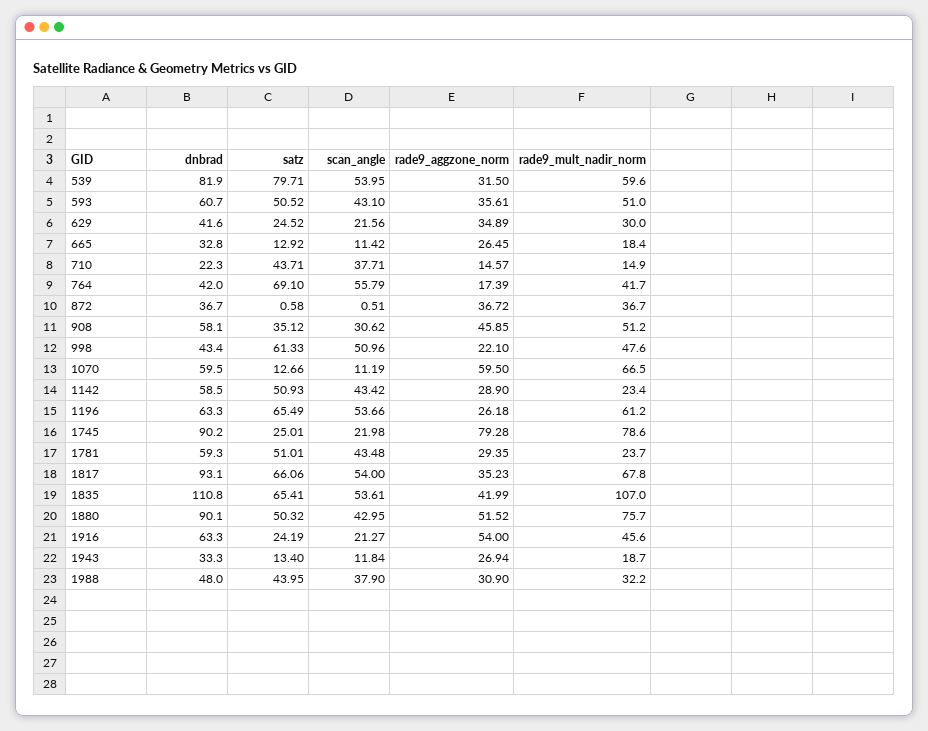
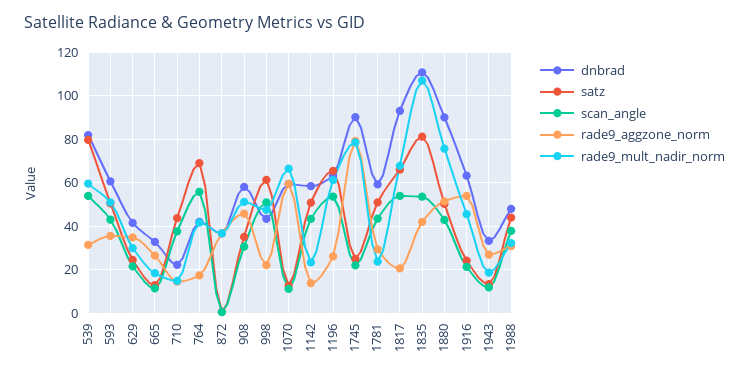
rade9_aggzone_norm, 1142: 28.9 -> 15
rade9_aggzone_norm, 1817: 35.23 -> 20
satz, 1835: 65.41 -> 80

